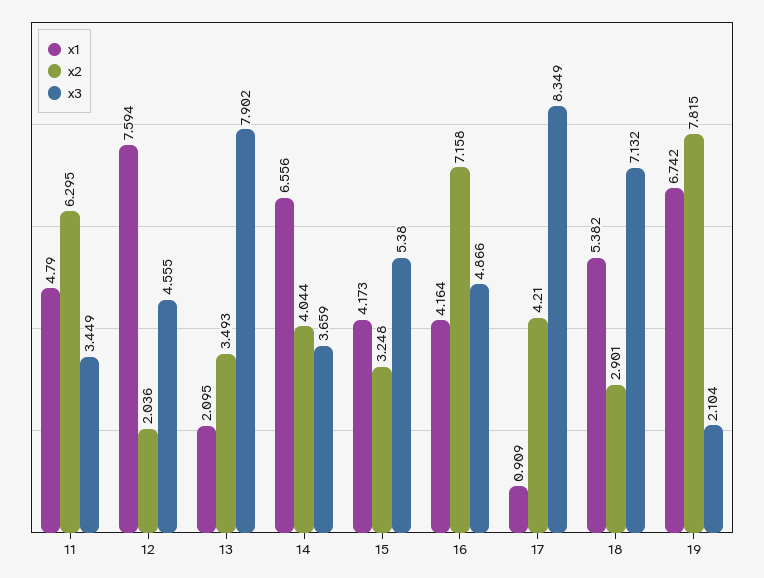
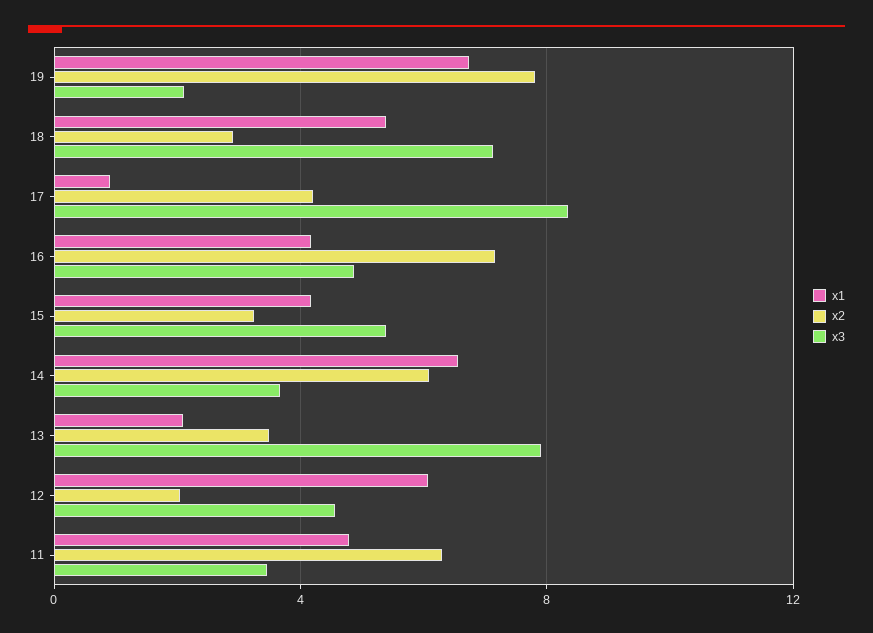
x1, 12: 7.594 -> 6
x2, 14: 4.044 -> 6

